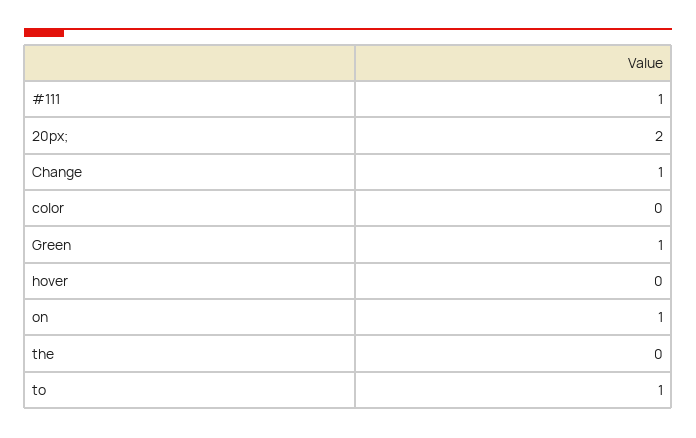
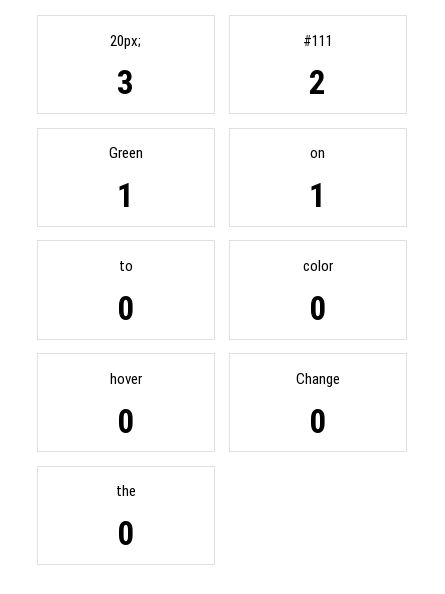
#111: 1 -> 2
20px;: 2 -> 3
Change: 1 -> 0
to: 1 -> 0

